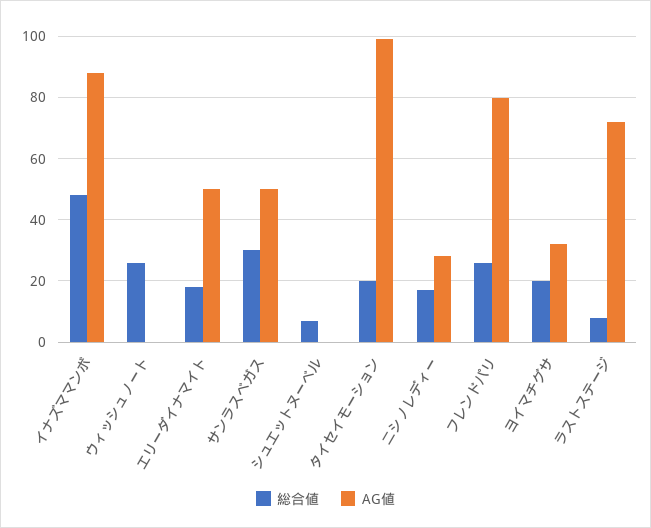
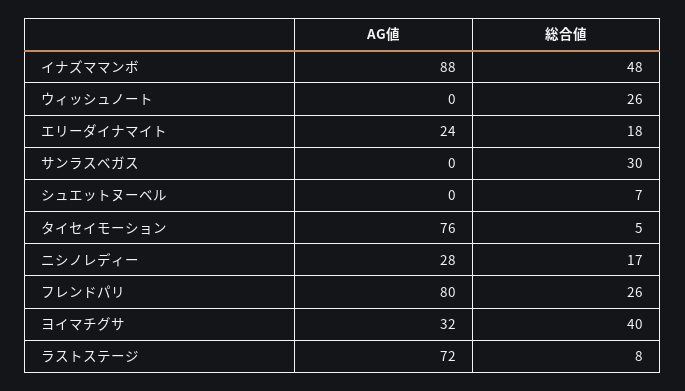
AG値, エリーダイナマイト: 50 -> 24
AG値, サンラスベガス: 50 -> 0
総合値, タイセイモーション: 20 -> 5
AG値, タイセイモーション: 100 -> 76
総合値, ヨイマチグサ: 20 -> 40

